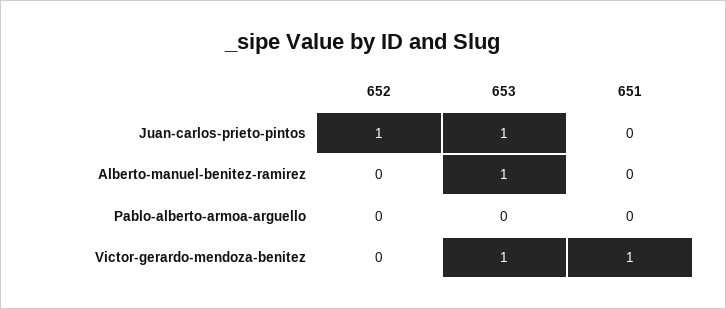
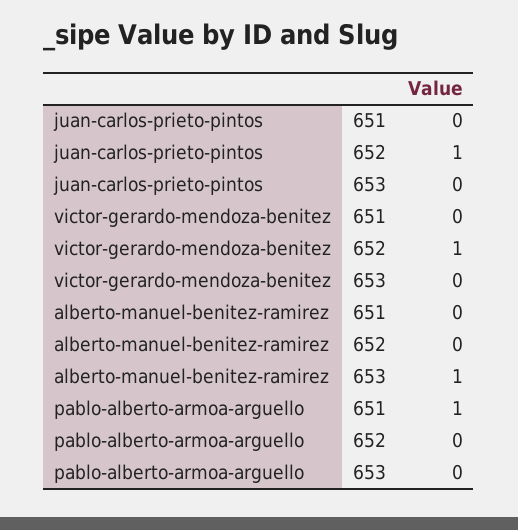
653, Juan-carlos-prieto-pintos: 1 -> 0
651, Pablo-alberto-armoa-arguello: 0 -> 1
652, Victor-gerardo-mendoza-benitez: 0 -> 1
653, Victor-gerardo-mendoza-benitez: 1 -> 0
651, Victor-gerardo-mendoza-benitez: 1 -> 0

